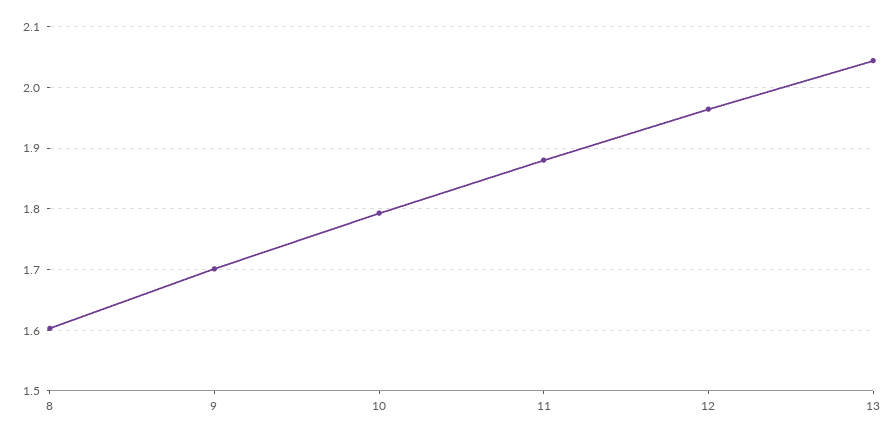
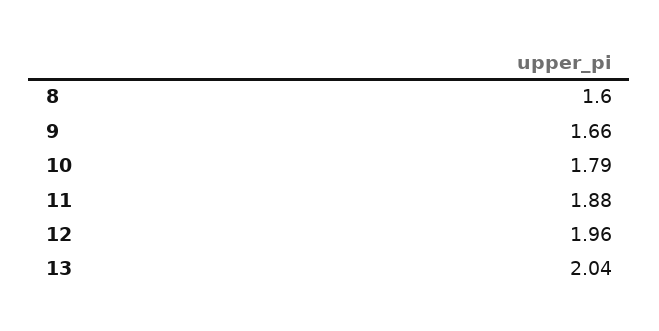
9: 1.7 -> 1.66

